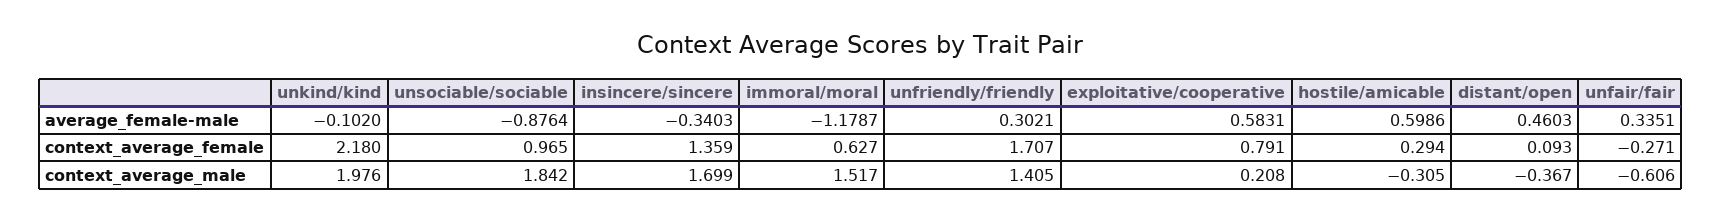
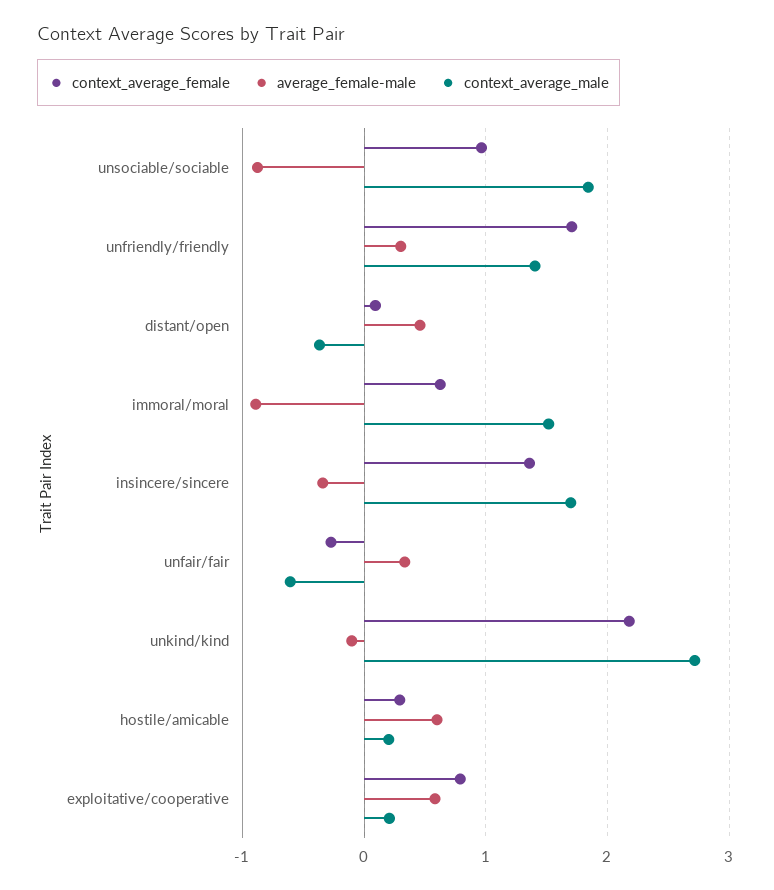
average_female-male, immoral/moral: -1.1787 -> -0.9
context_average_male, unkind/kind: 1.976 -> 2.7
context_average_male, hostile/amicable: -0.305 -> 0.2

